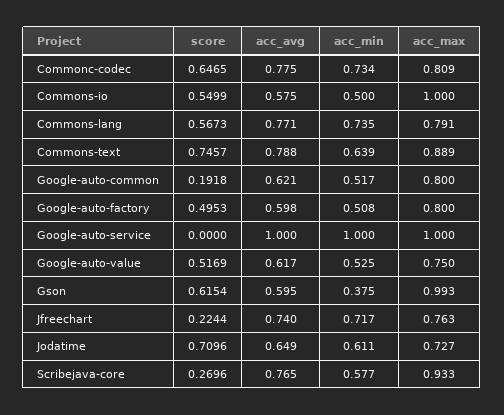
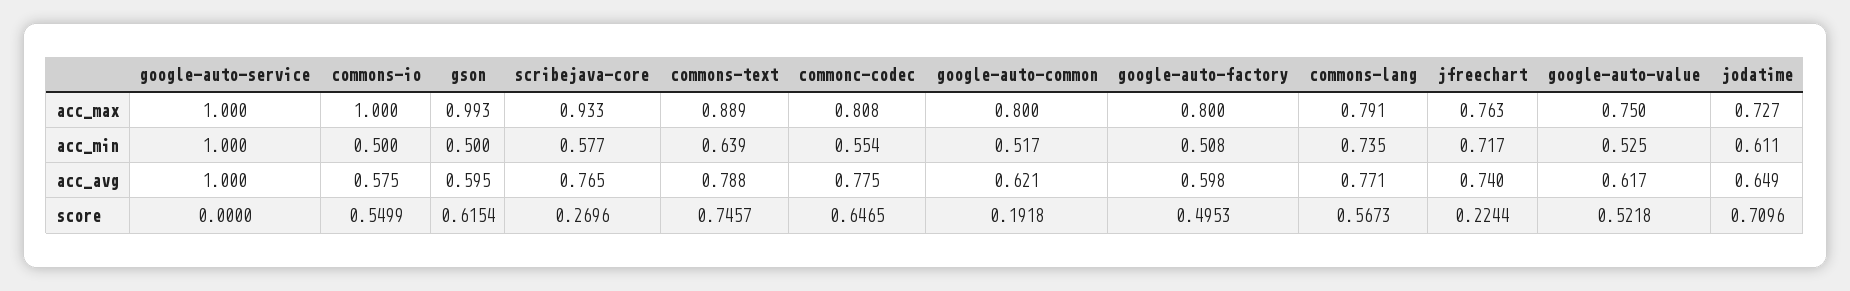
acc_min, Commonc-codec: 0.734 -> 0.554
acc_max, Commonc-codec: 0.809 -> 0.808
score, Google-auto-value: 0.5169 -> 0.5218
acc_min, Gson: 0.375 -> 0.5

